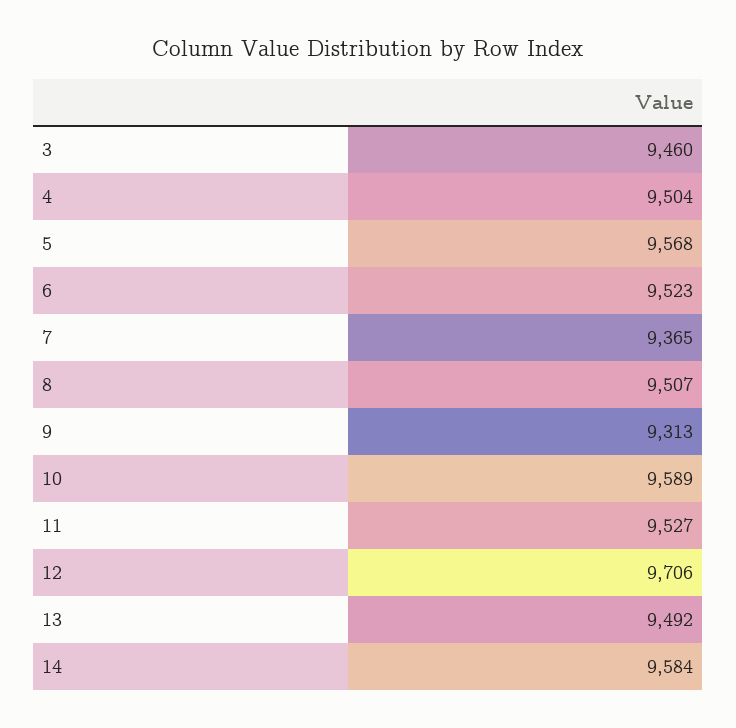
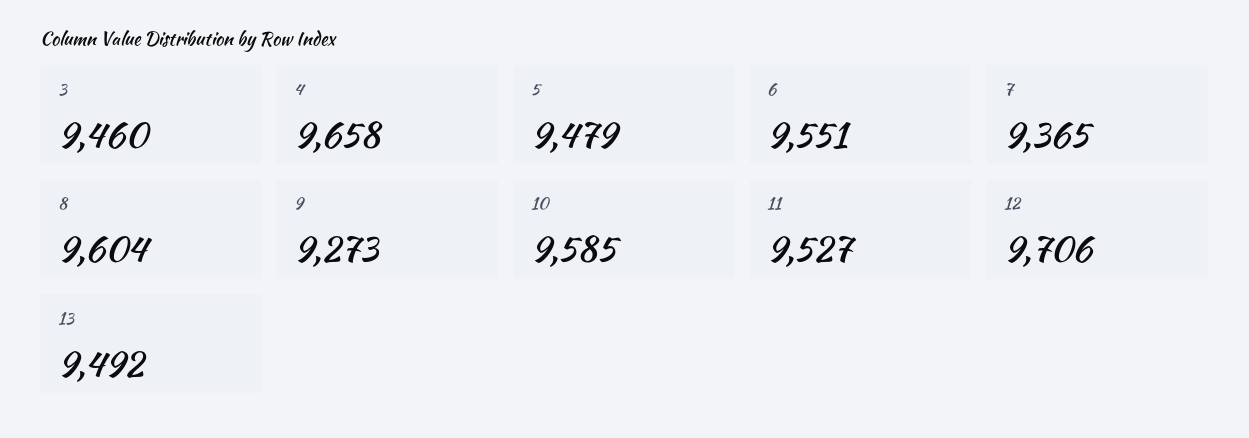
4: 9504 -> 9658
5: 9568 -> 9479
6: 9523 -> 9551
8: 9507 -> 9604
9: 9313 -> 9273
10: 9589 -> 9585
14: 9584 -> none

